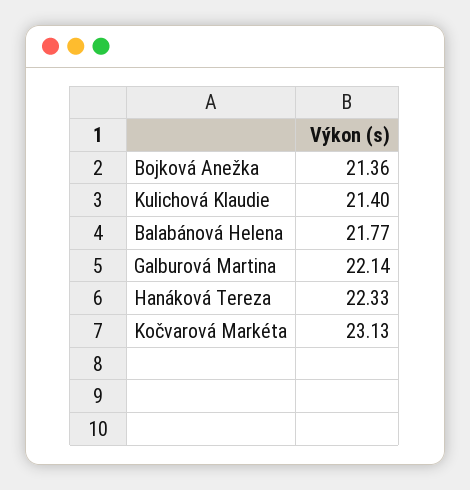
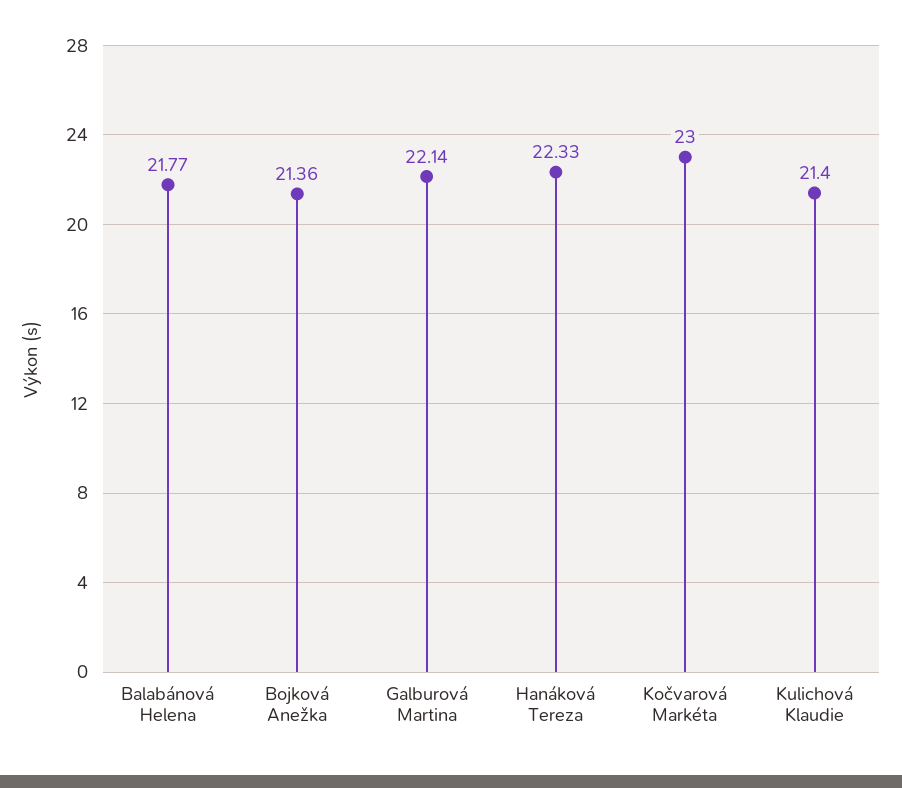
Kočvarová Markéta: 23.13 -> 23

